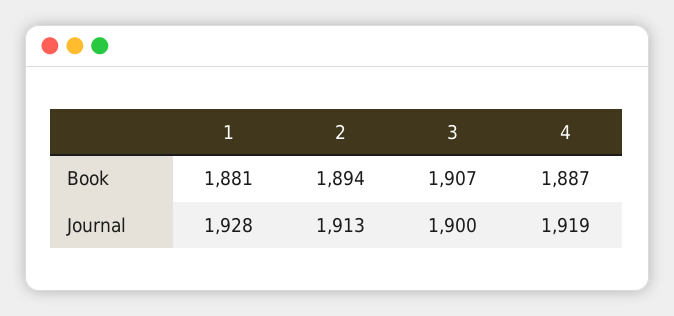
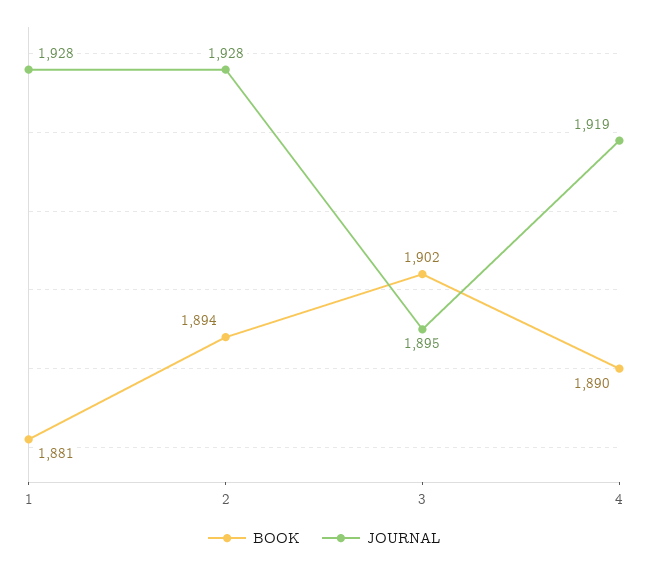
Book, 3: 1907 -> 1902
Book, 4: 1887 -> 1890
Journal, 2: 1913 -> 1928
Journal, 3: 1900 -> 1895

